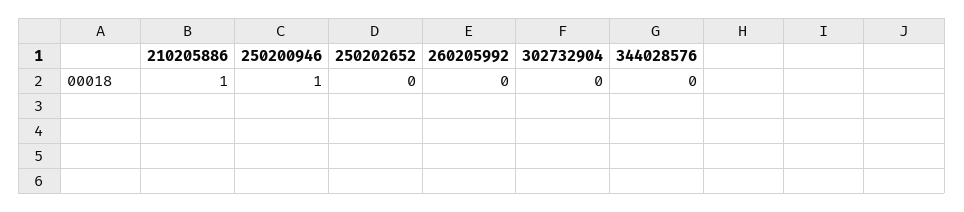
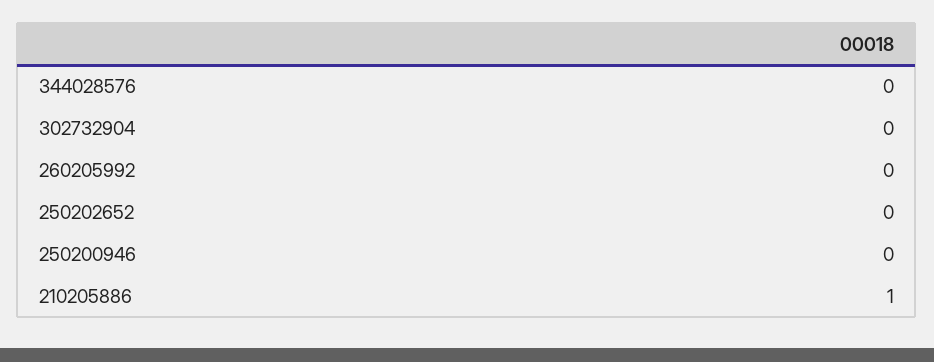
250200946: 1 -> 0

